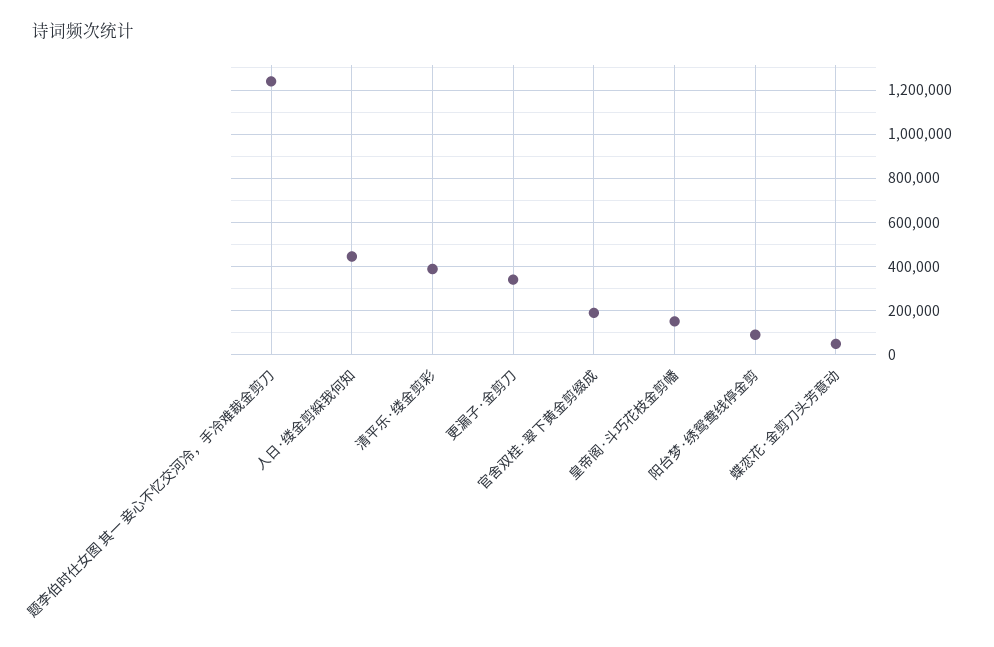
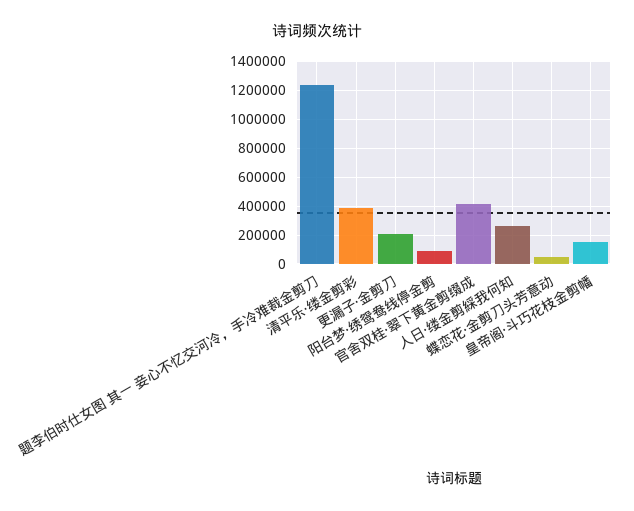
人日·缕金剪綵我何知: 450000 -> 250000
更漏子·金剪刀: 350000 -> 200000
官舍双桂·翠下黄金剪缀成: 200000 -> 400000

